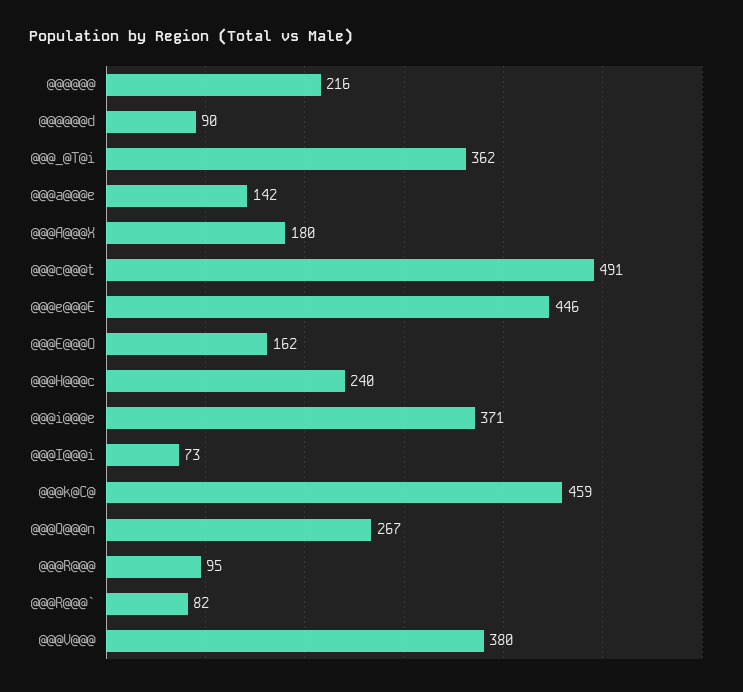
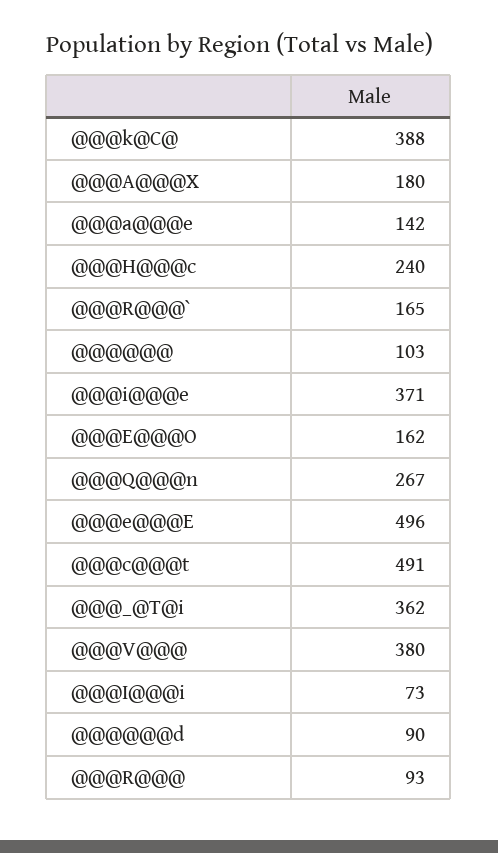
@@@@@@: 216 -> 103
@@@e@@@E: 446 -> 496
@@@k@C@: 459 -> 388
@@@R@@@: 95 -> 93
@@@R@@@`: 82 -> 165

